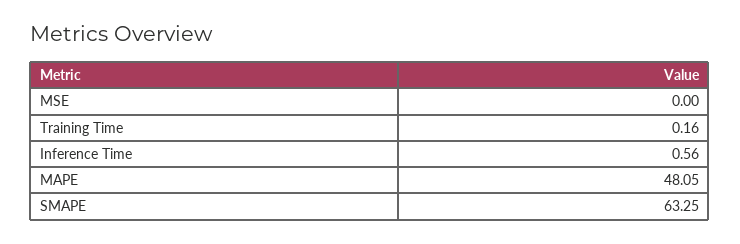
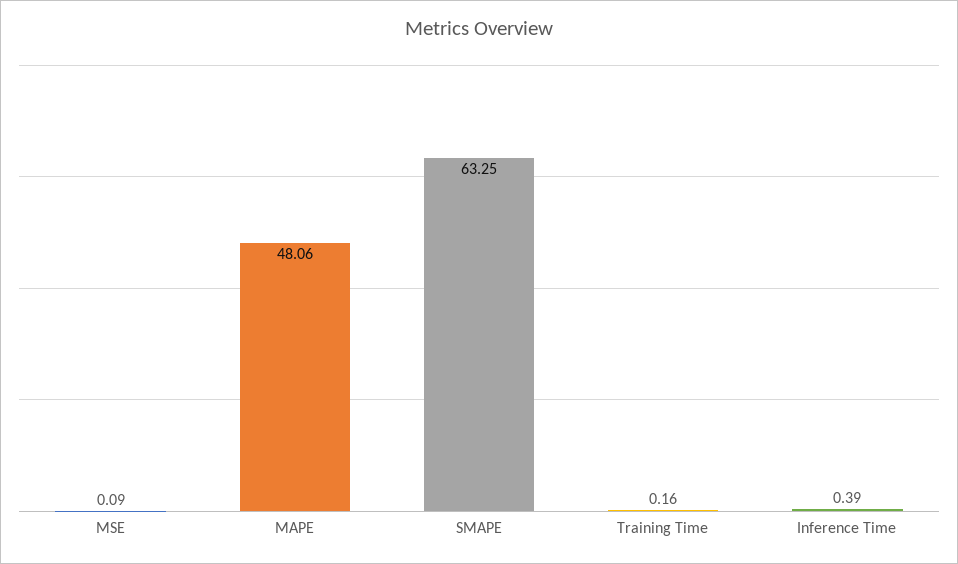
MSE: 0 -> 0.09
Inference Time: 0.56 -> 0.39
MAPE: 48.05 -> 48.06

